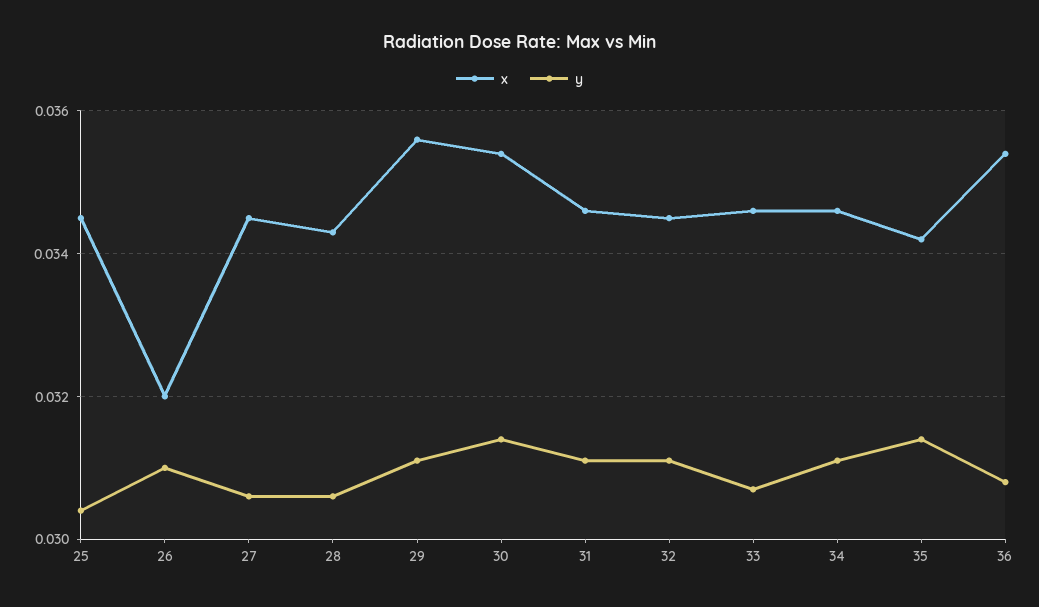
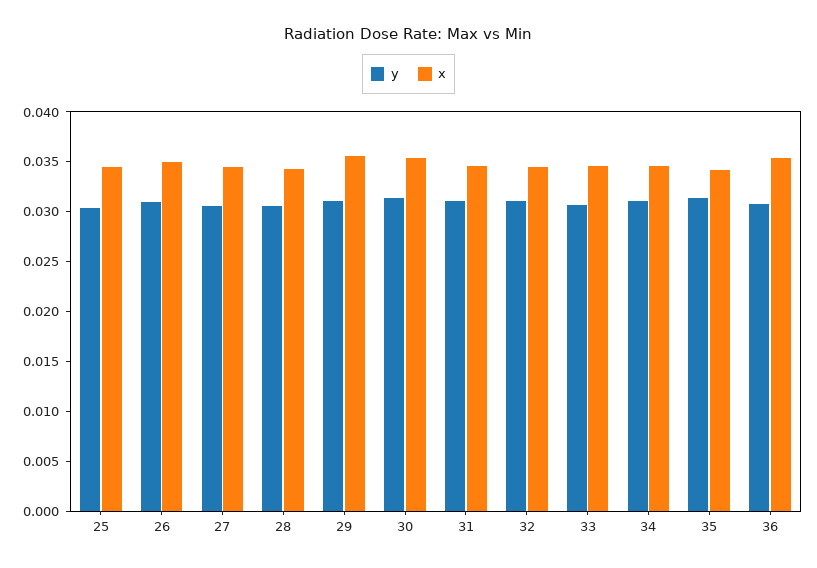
x, 26: 0.032 -> 0.035

